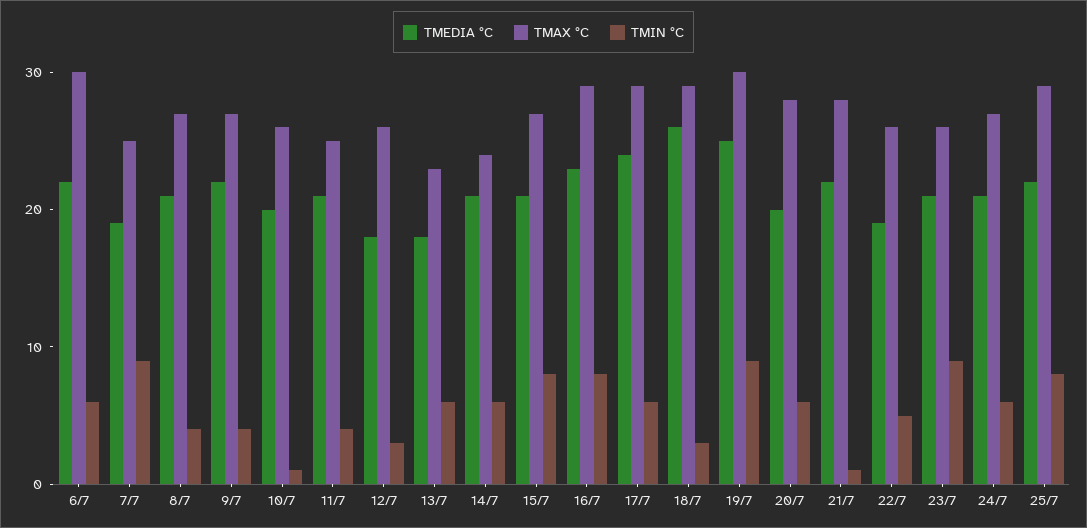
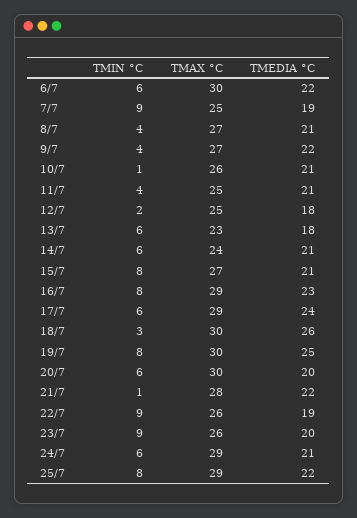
TMEDIA °C, 10/7: 20 -> 21
TMAX °C, 12/7: 26 -> 25
TMIN °C, 12/7: 3 -> 2
TMAX °C, 18/7: 29 -> 30
TMIN °C, 19/7: 9 -> 8
TMAX °C, 20/7: 28 -> 30
TMIN °C, 22/7: 5 -> 9
TMEDIA °C, 23/7: 21 -> 20
TMAX °C, 24/7: 27 -> 29

